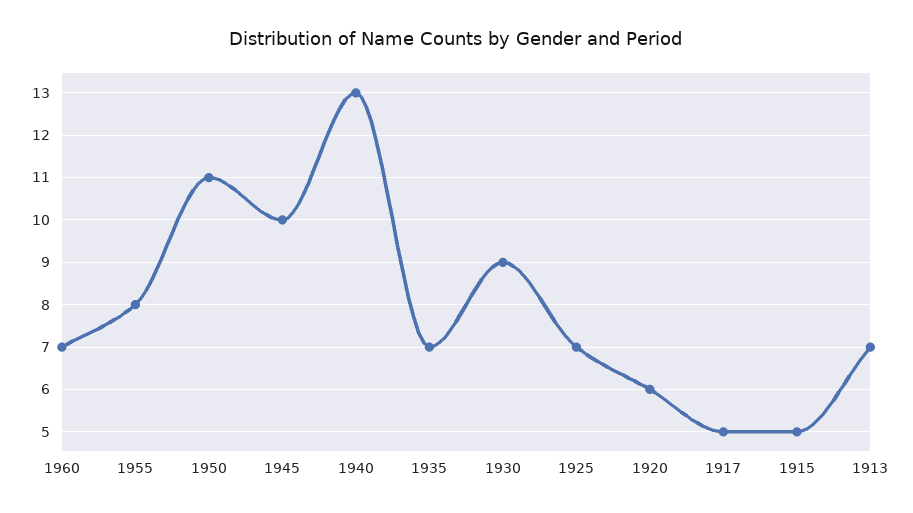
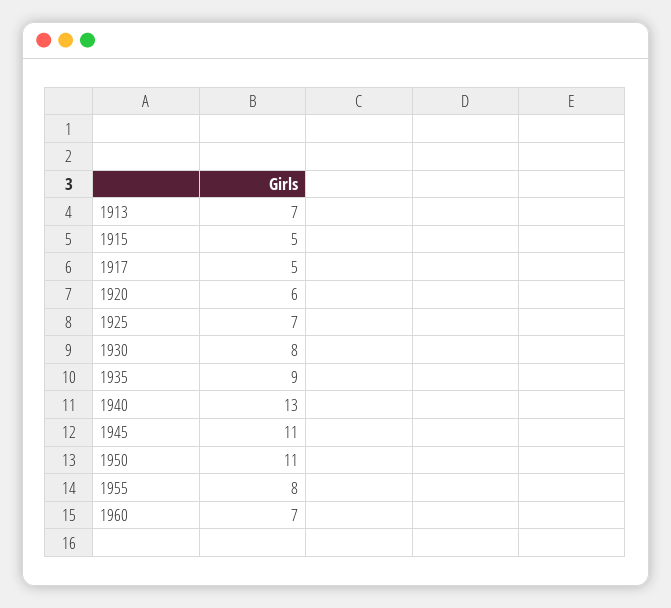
1945: 10 -> 11
1935: 7 -> 9
1930: 9 -> 8

